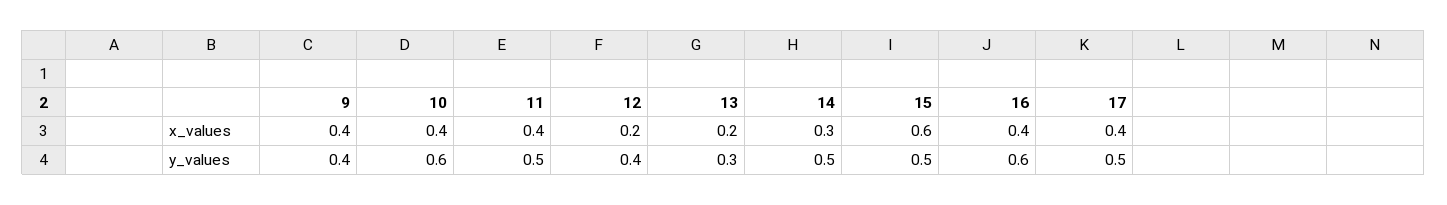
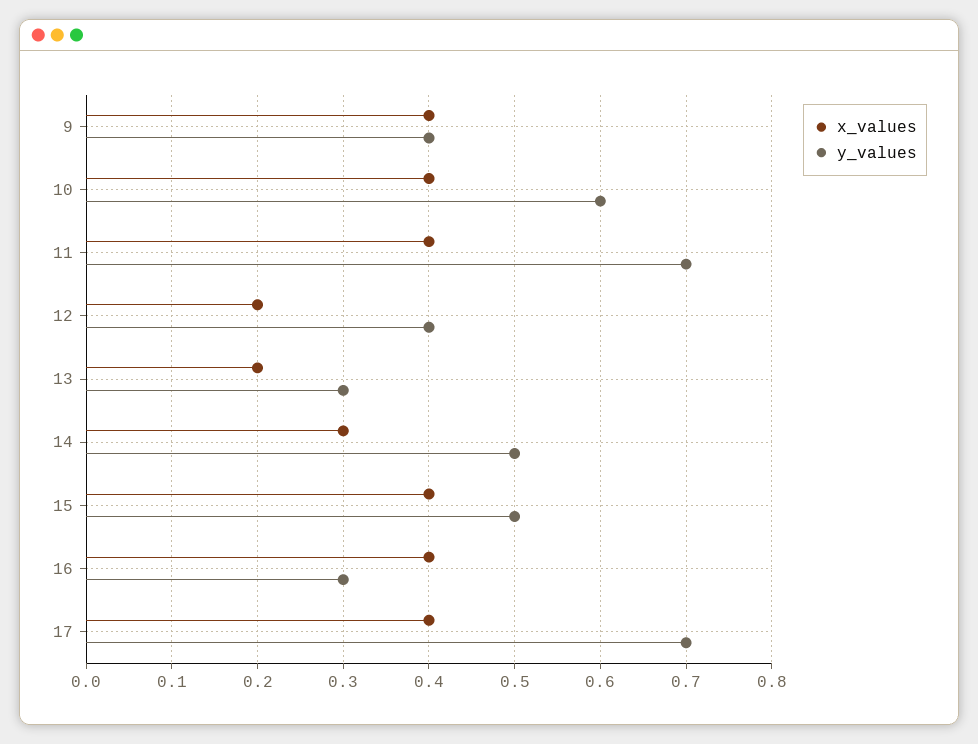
x_values, 15: 0.6 -> 0.4
y_values, 11: 0.5 -> 0.7
y_values, 16: 0.6 -> 0.3
y_values, 17: 0.5 -> 0.7

